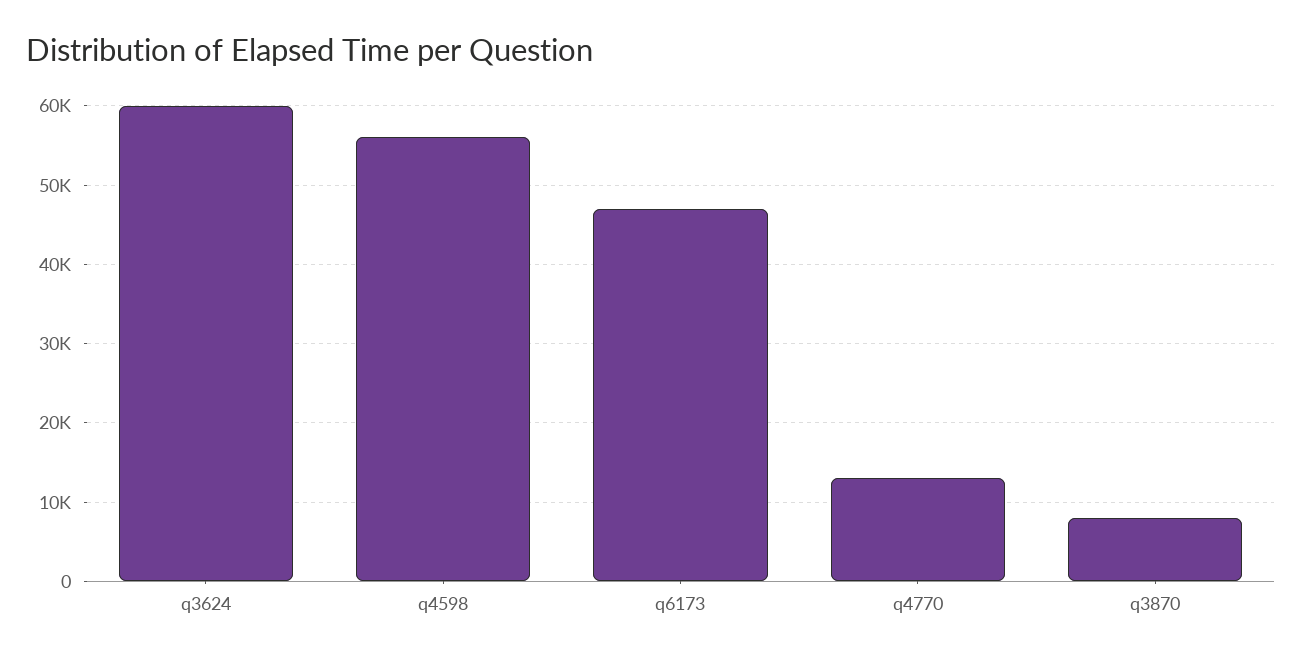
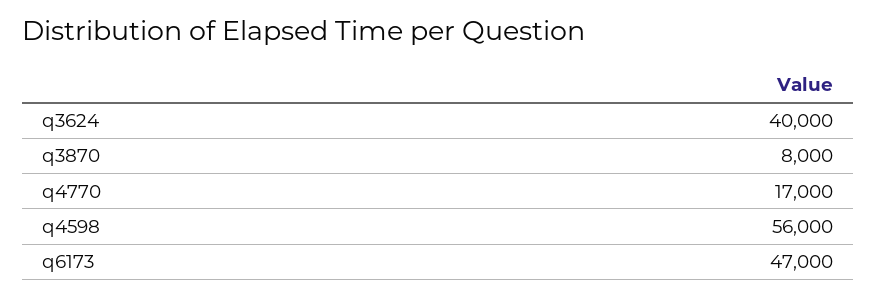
q3624: 60000 -> 40000
q4770: 13000 -> 17000

